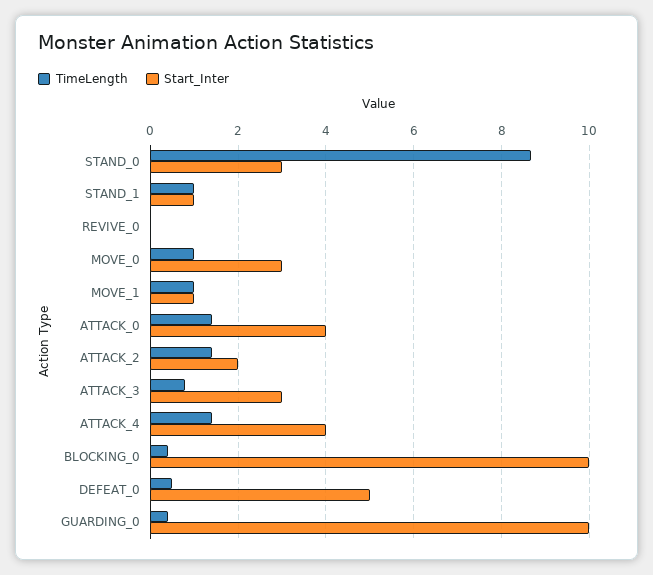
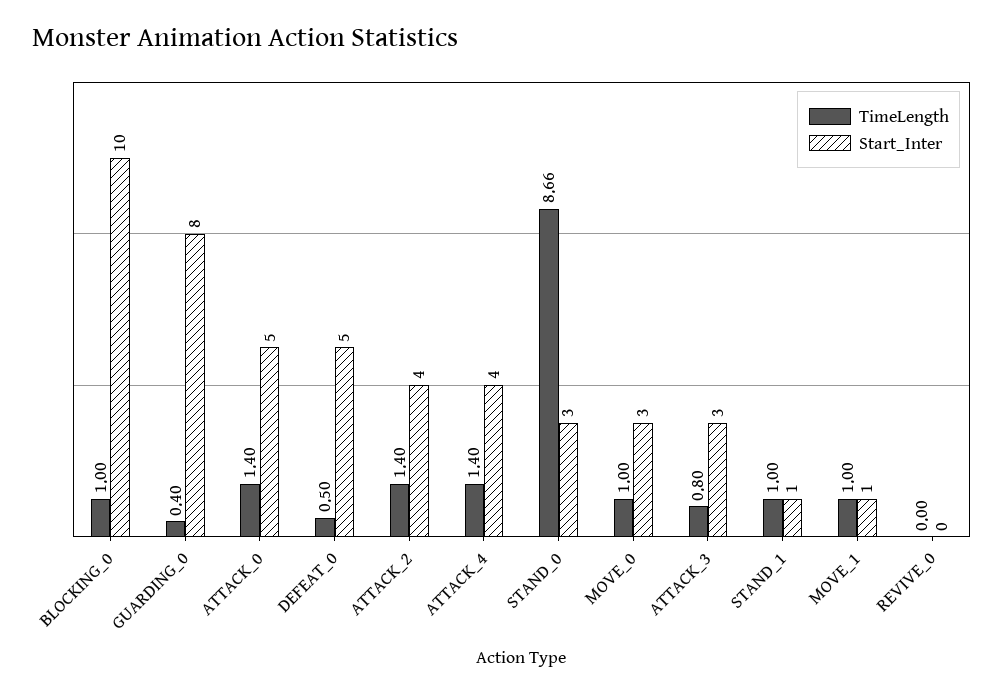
Start_Inter, ATTACK_0: 4 -> 5
Start_Inter, ATTACK_2: 2 -> 4
TimeLength, BLOCKING_0: 0.4 -> 1
Start_Inter, GUARDING_0: 10 -> 8

